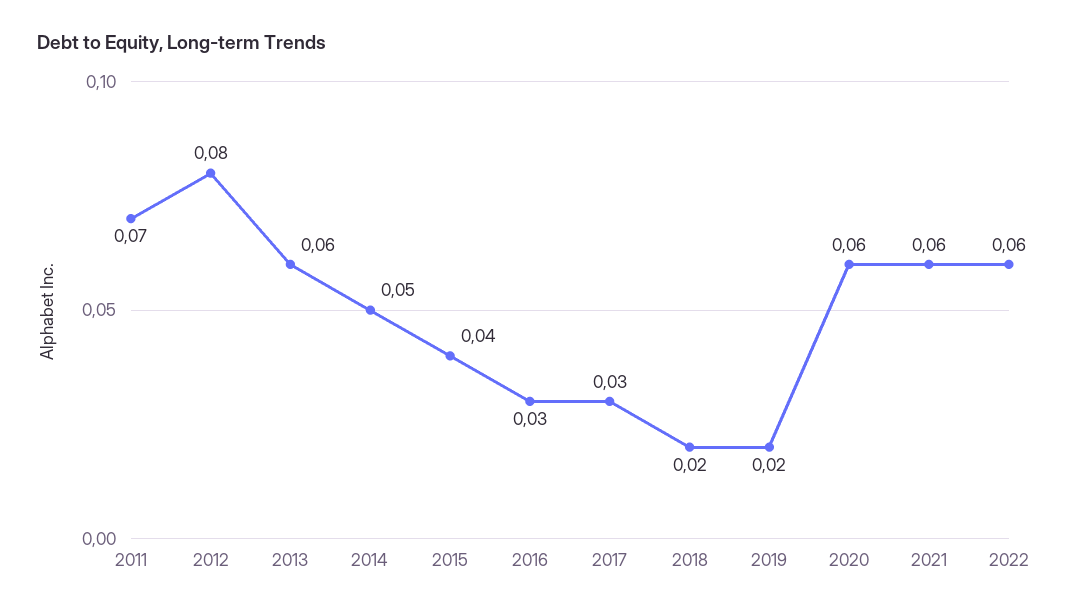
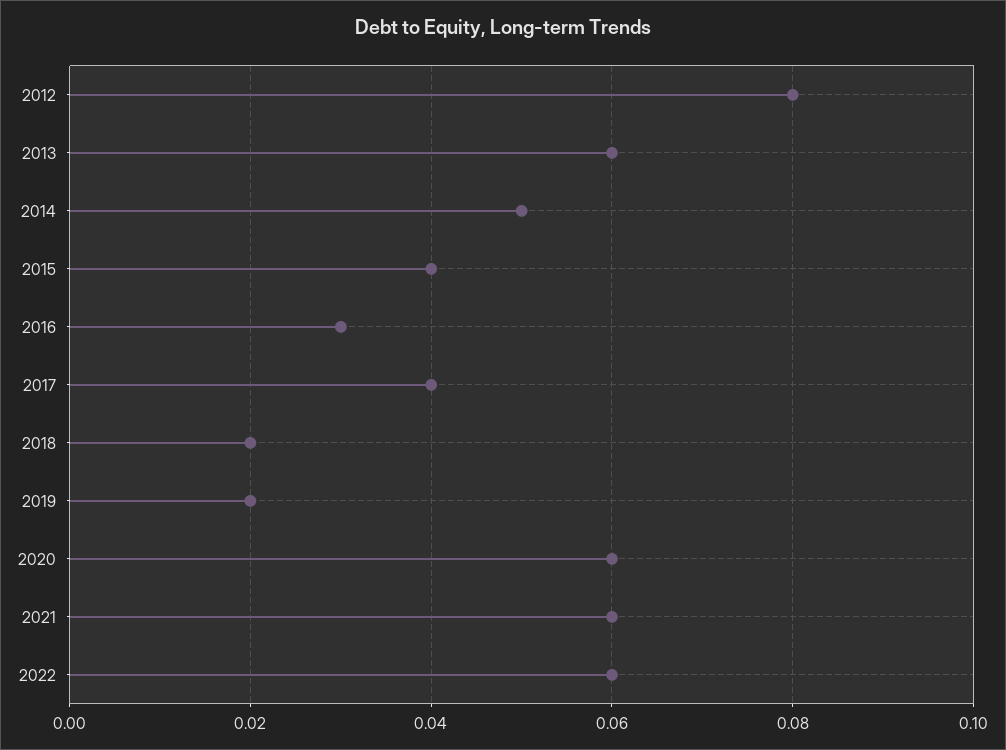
2011: 0.07 -> none
2017: 0.03 -> 0.04

